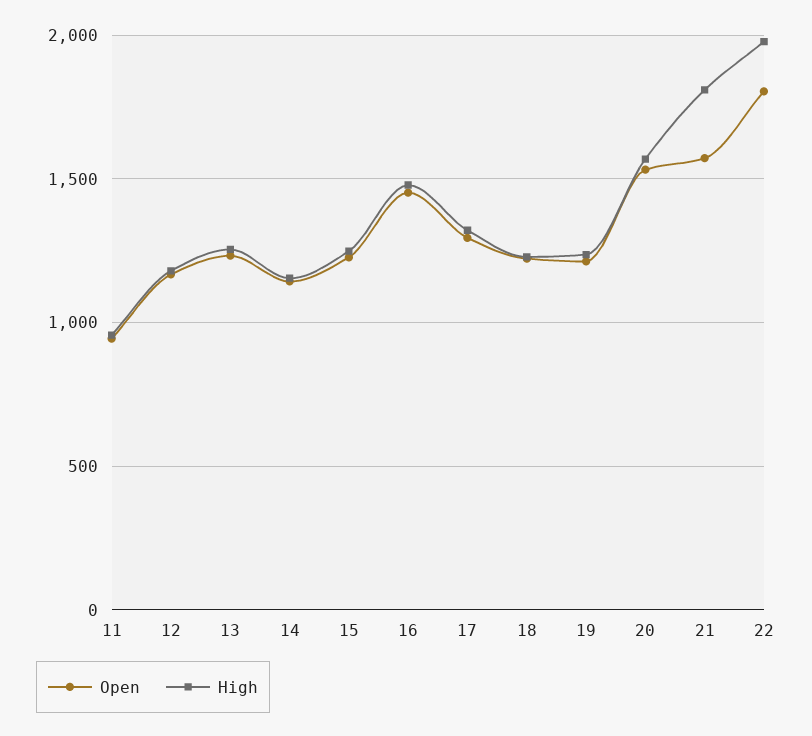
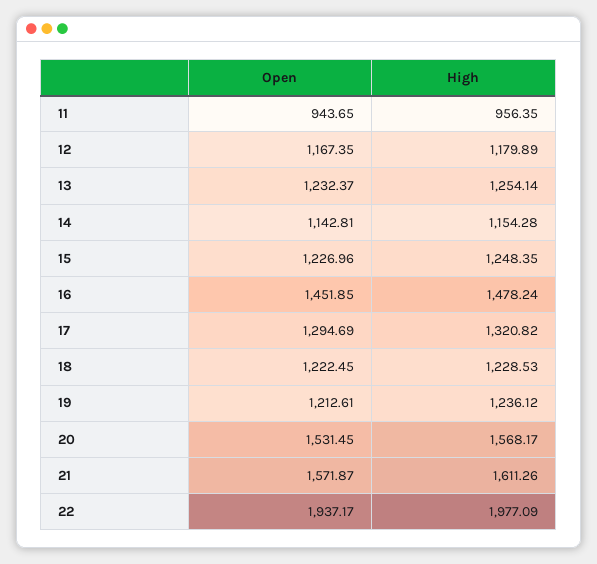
High, 21: 1800 -> 1611.26
Open, 22: 1800 -> 1937.17

